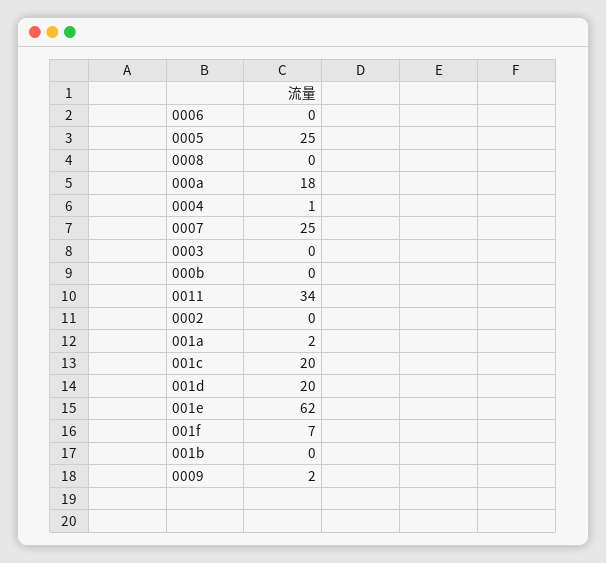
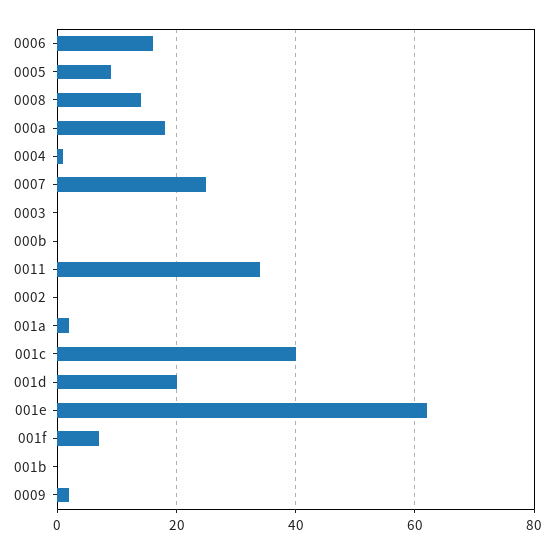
0006: 0 -> 15
0005: 25 -> 10
0008: 0 -> 15
001c: 20 -> 40

